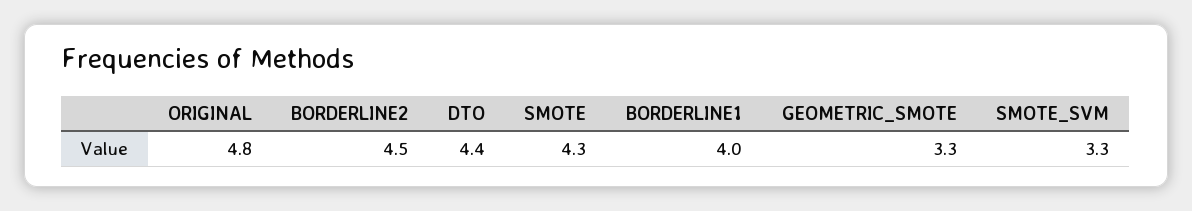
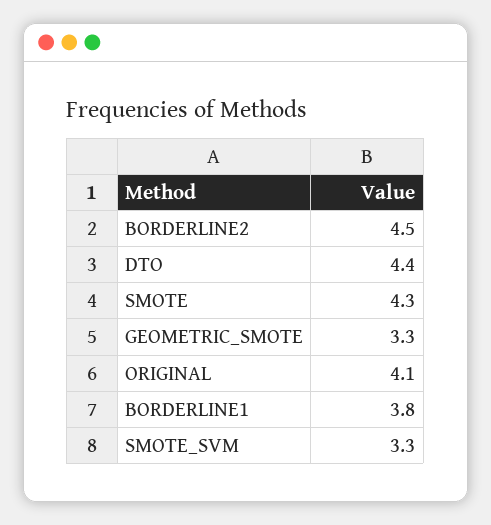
ORIGINAL: 4.8 -> 4.1
BORDERLINE1: 4 -> 3.8

